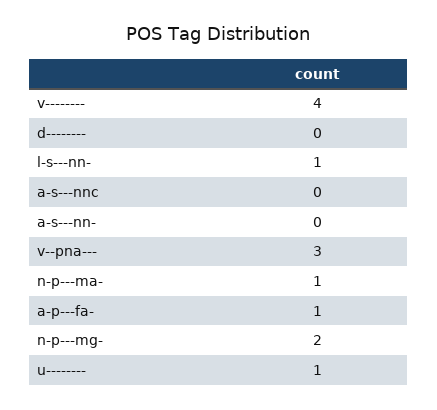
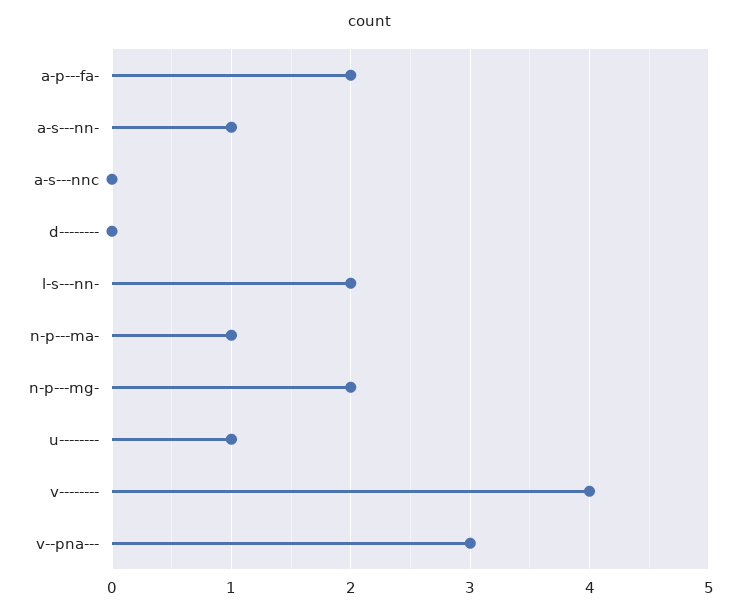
l-s---nn-: 1 -> 2
a-s---nn-: 0 -> 1
a-p---fa-: 1 -> 2

